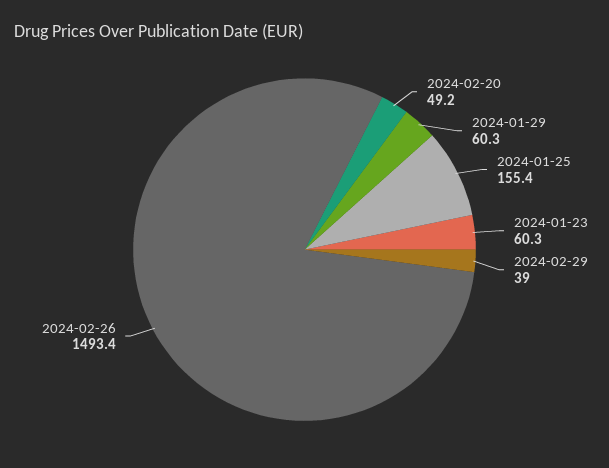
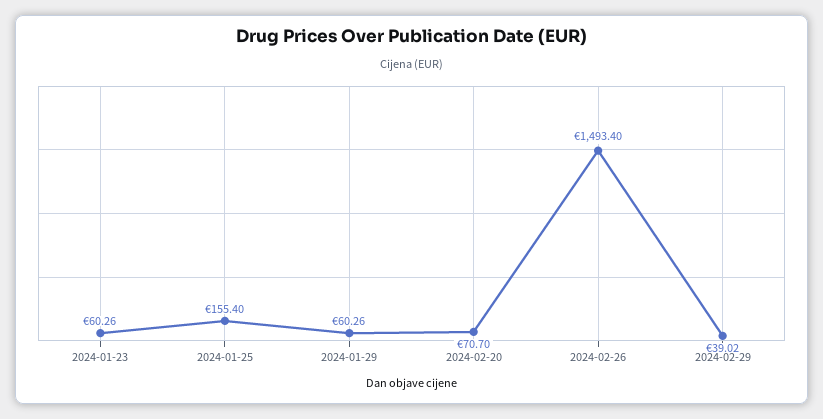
2024-02-20: 49.2 -> 70.7

